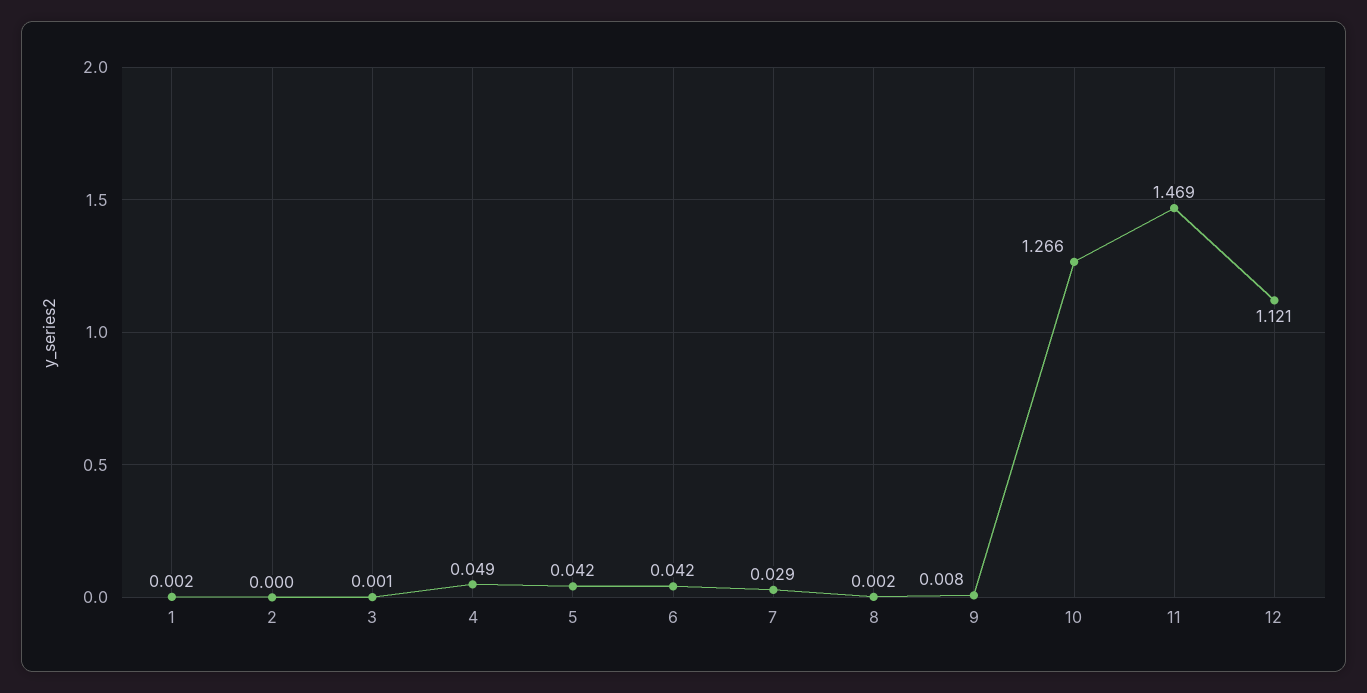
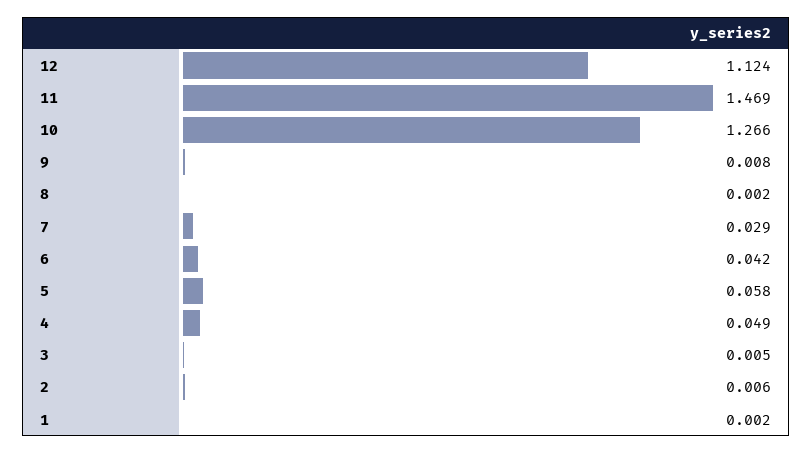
2: 0 -> 0.006
3: 0.001 -> 0.005
5: 0.042 -> 0.058
12: 1.121 -> 1.124

